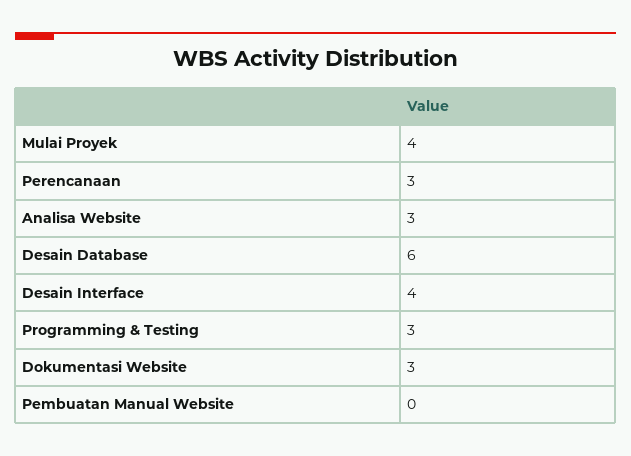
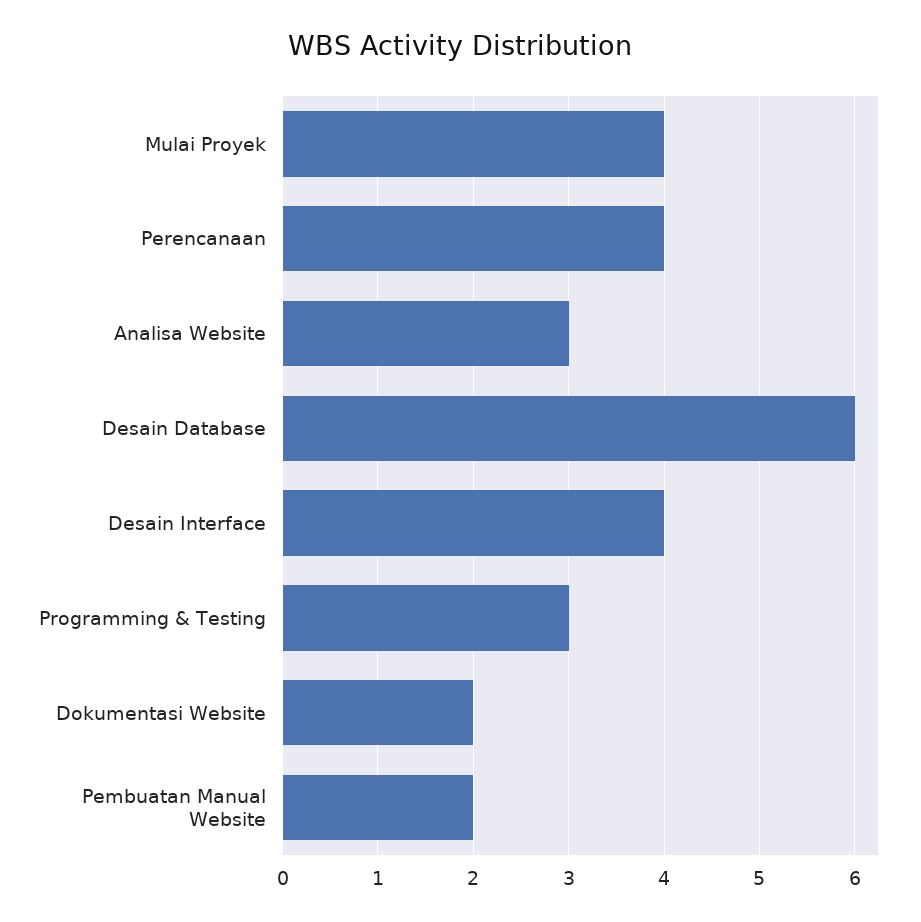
Perencanaan: 3 -> 4
Dokumentasi Website: 3 -> 2
Pembuatan Manual Website: 0 -> 2

